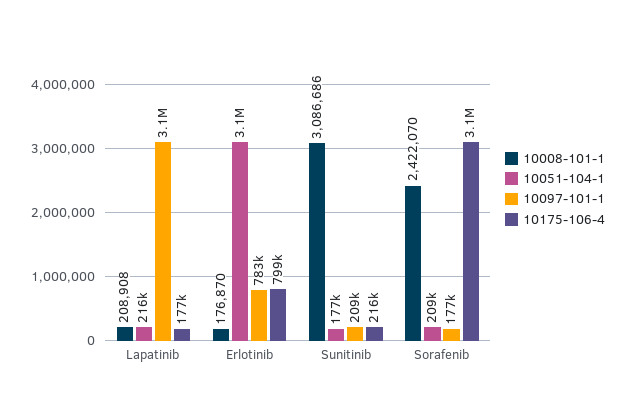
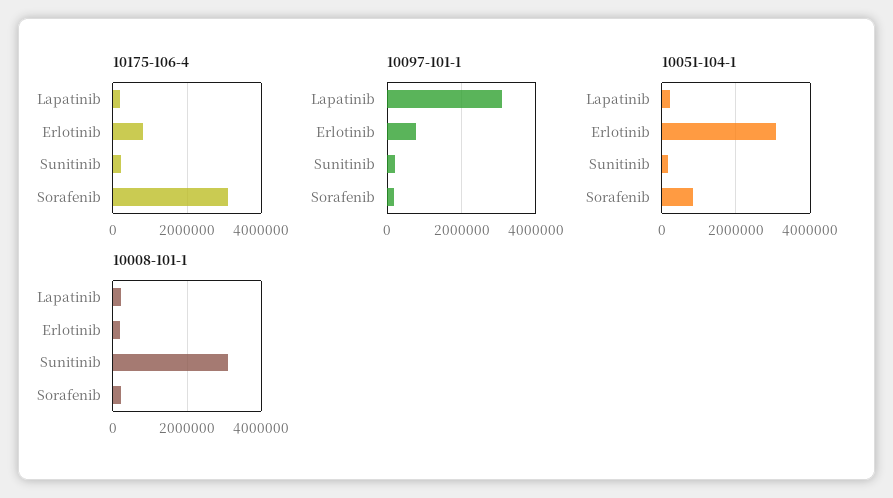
10008-101-1, Sorafenib: 2422070 -> 200000
10051-104-1, Sorafenib: 209000 -> 800000

